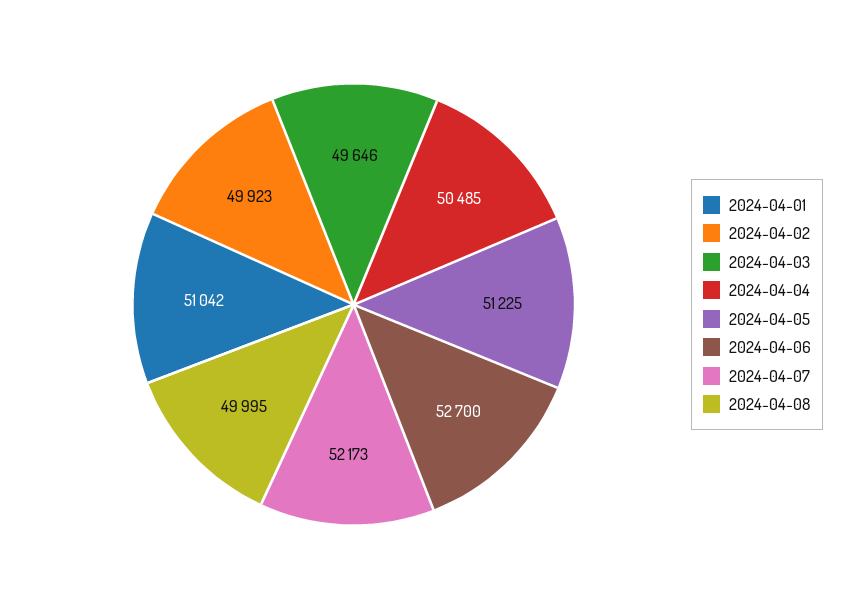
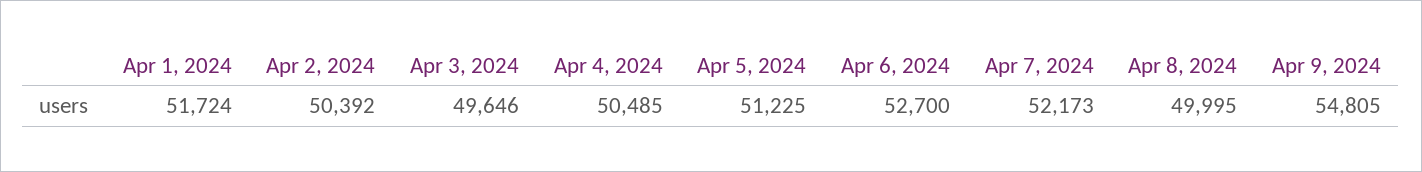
2024-04-01: 51042 -> 51724
2024-04-02: 49923 -> 50392
Apr 9, 2024: none -> 54805

